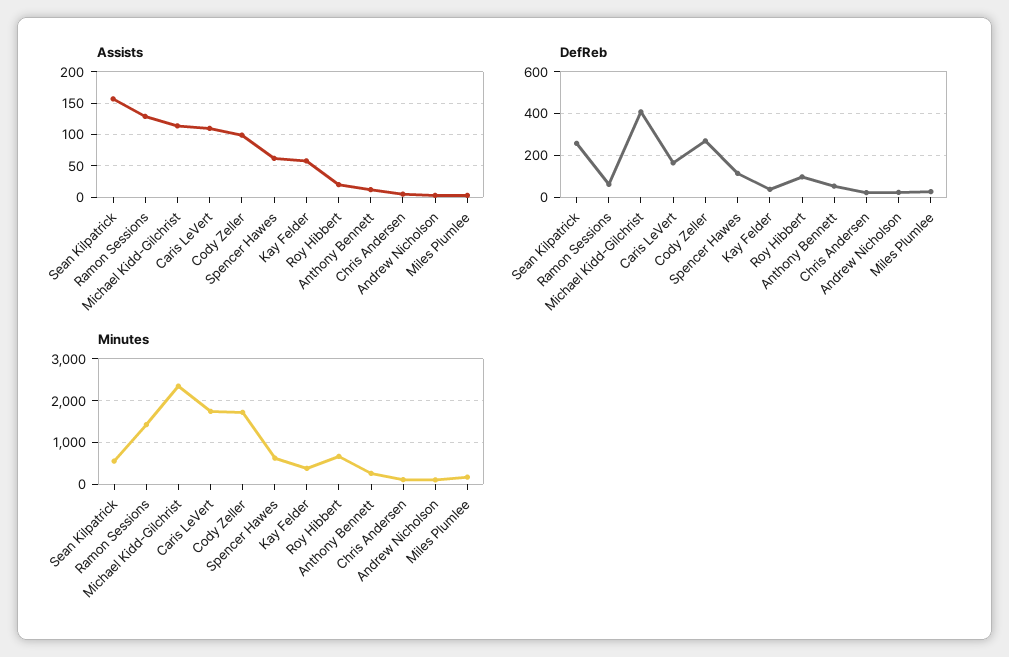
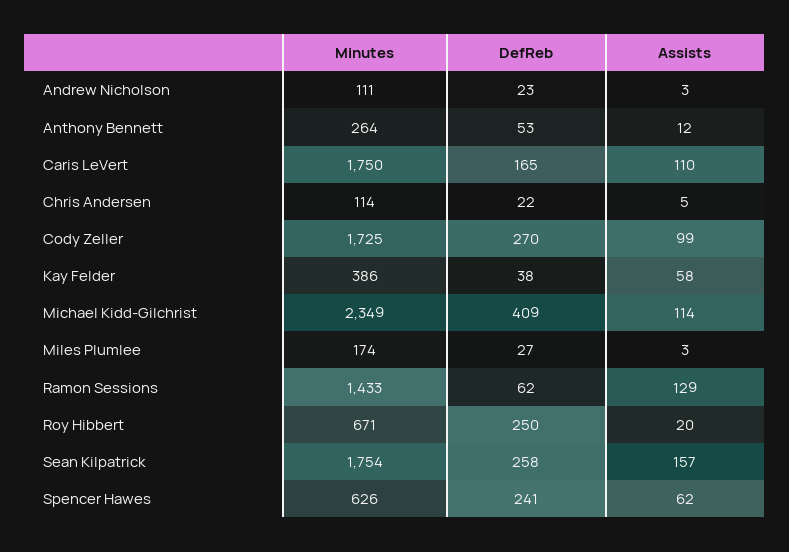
DefReb, Spencer Hawes: 100 -> 241
DefReb, Roy Hibbert: 100 -> 250
Minutes, Sean Kilpatrick: 600 -> 1754

